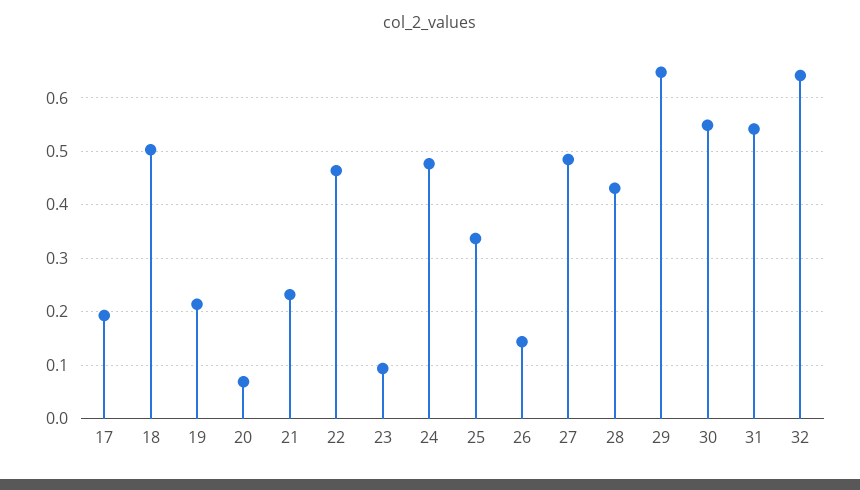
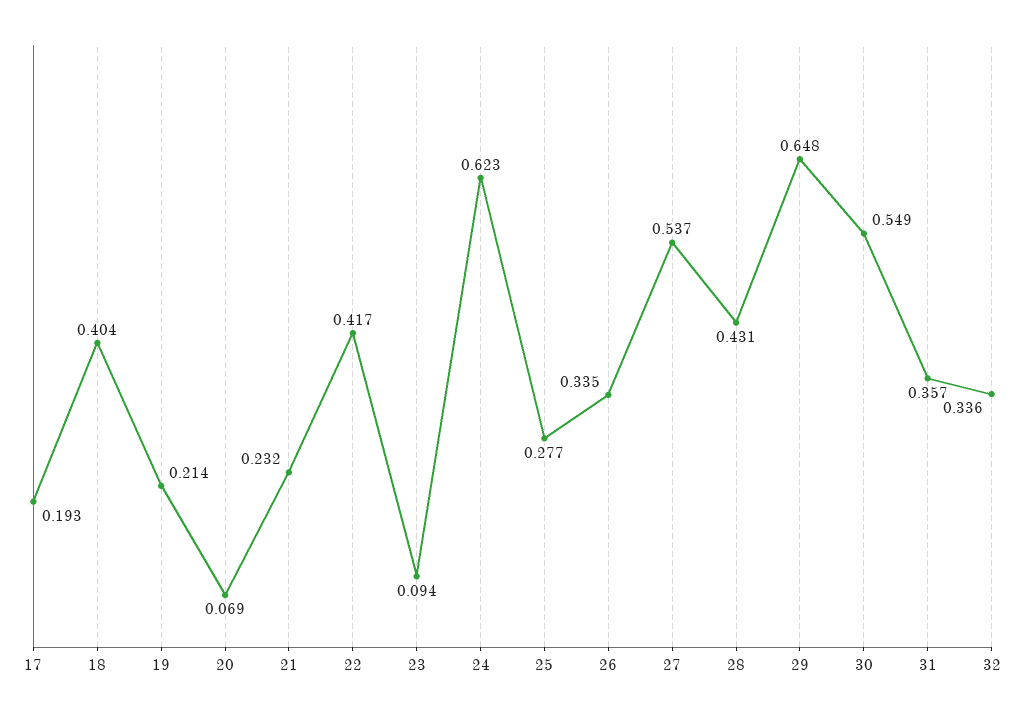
18: 0.5 -> 0.404
22: 0.46 -> 0.417
24: 0.48 -> 0.623
25: 0.34 -> 0.277
26: 0.14 -> 0.335
27: 0.48 -> 0.537
31: 0.54 -> 0.357
32: 0.64 -> 0.336

